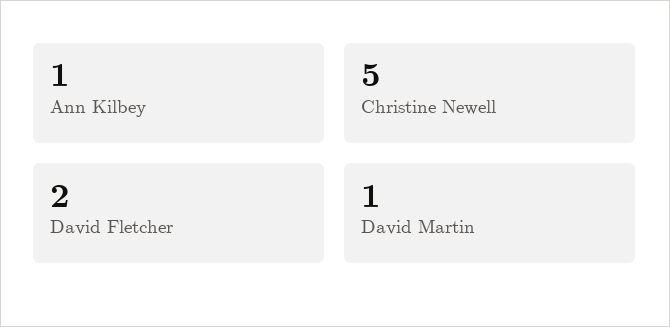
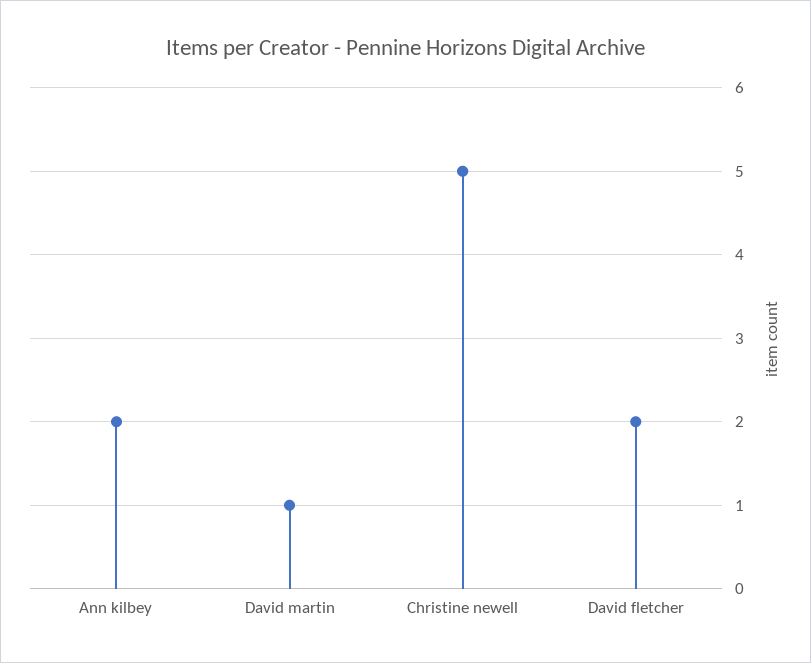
Ann Kilbey: 1 -> 2

